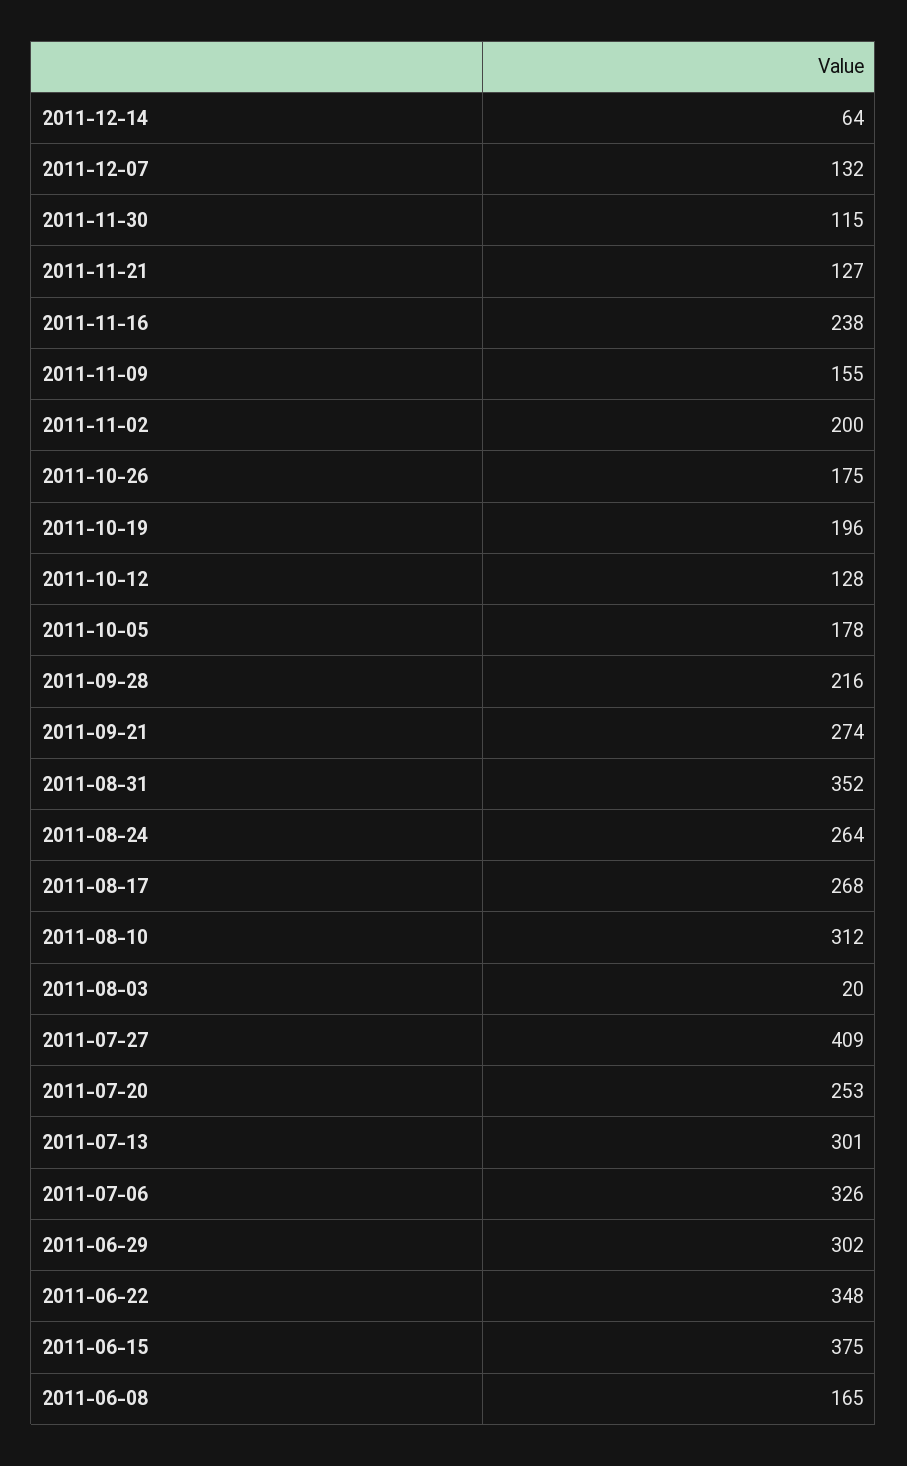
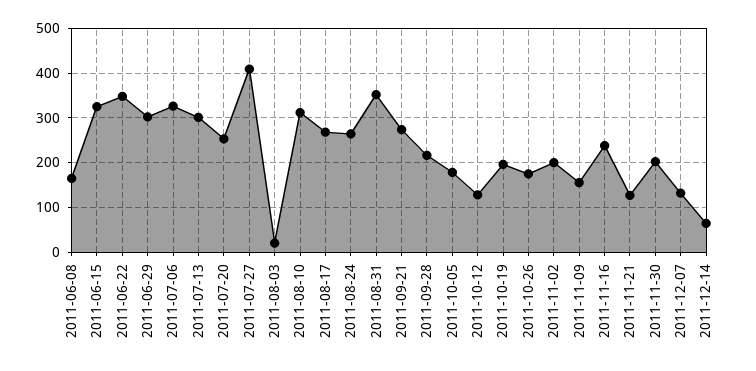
2011-11-30: 115 -> 200
2011-06-15: 375 -> 320

